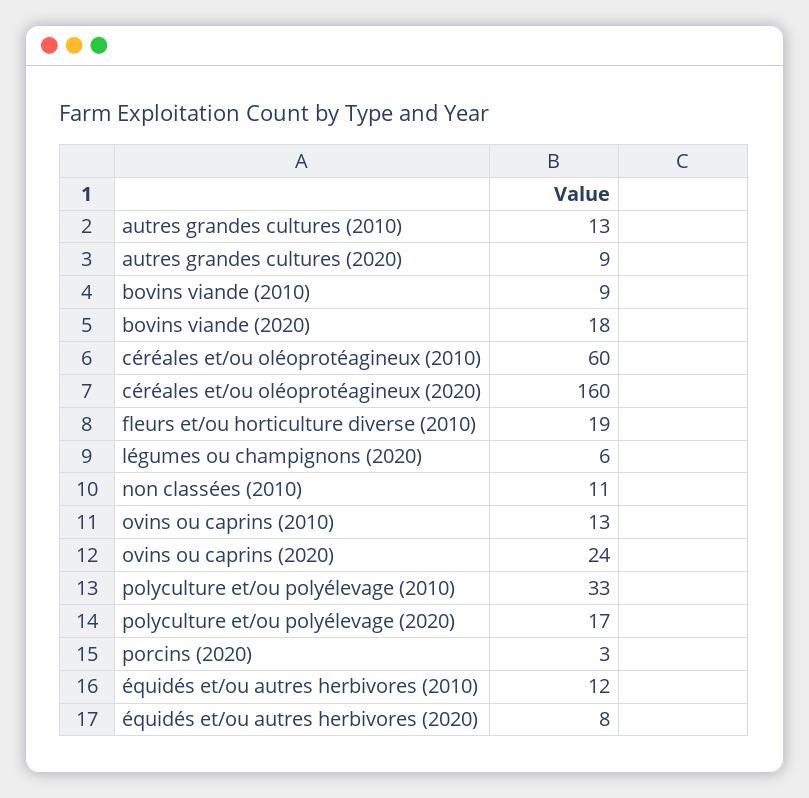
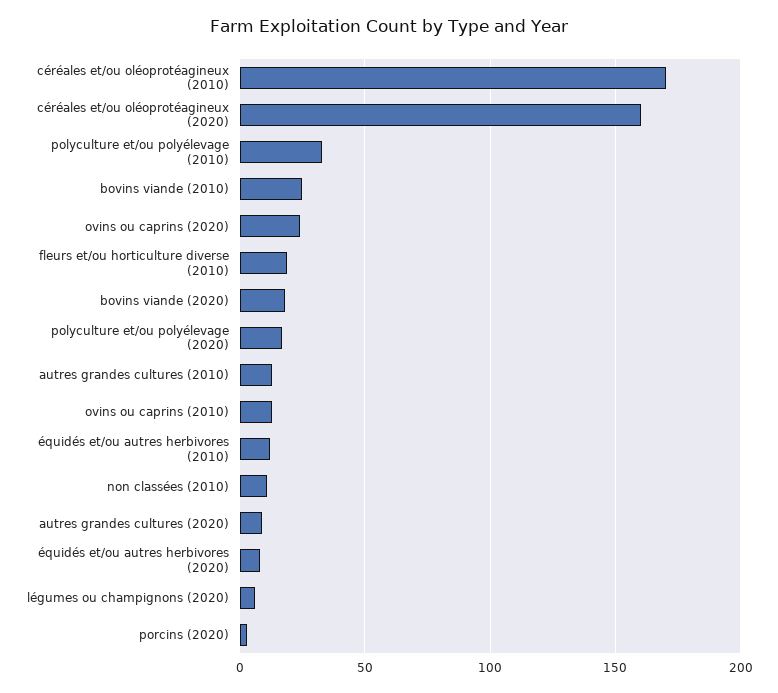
bovins viande (2010): 9 -> 25
céréales et/ou oléoprotéagineux (2010): 60 -> 170

